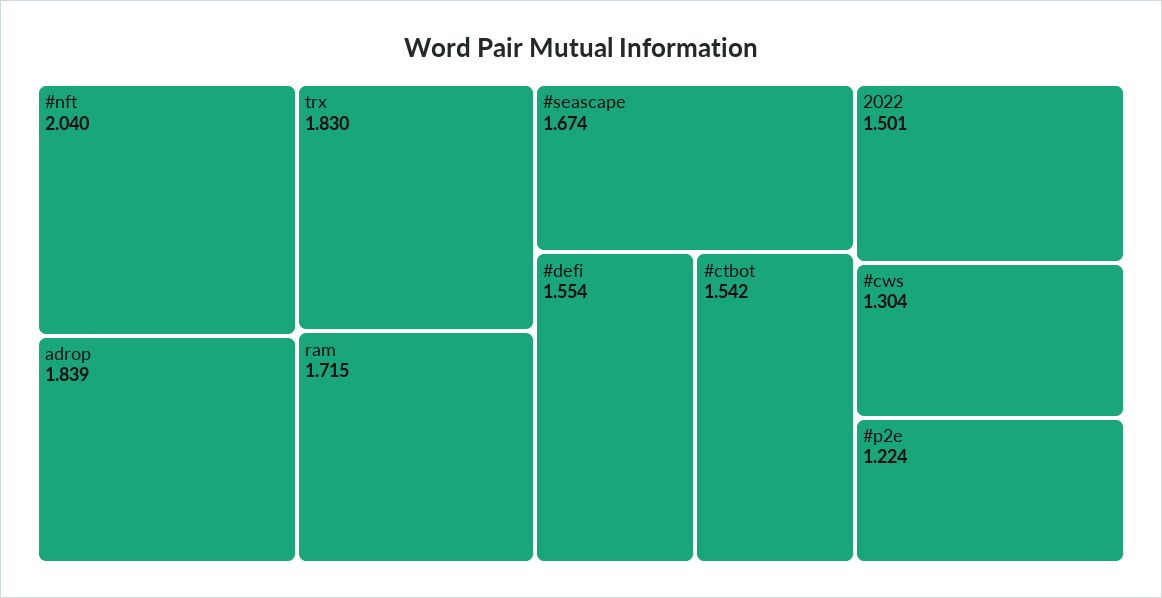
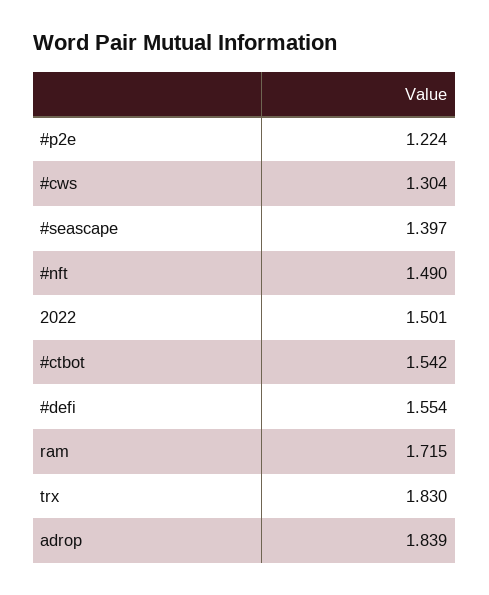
#nft: 2.04 -> 1.49
#seascape: 1.674 -> 1.397

